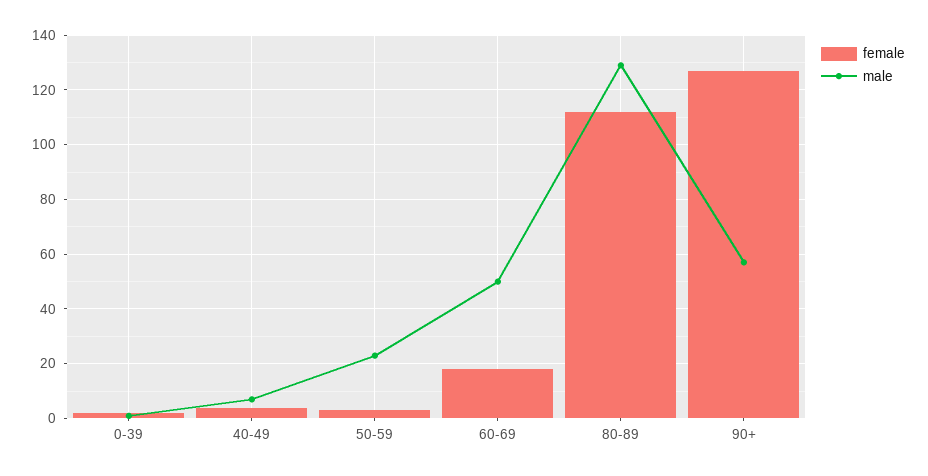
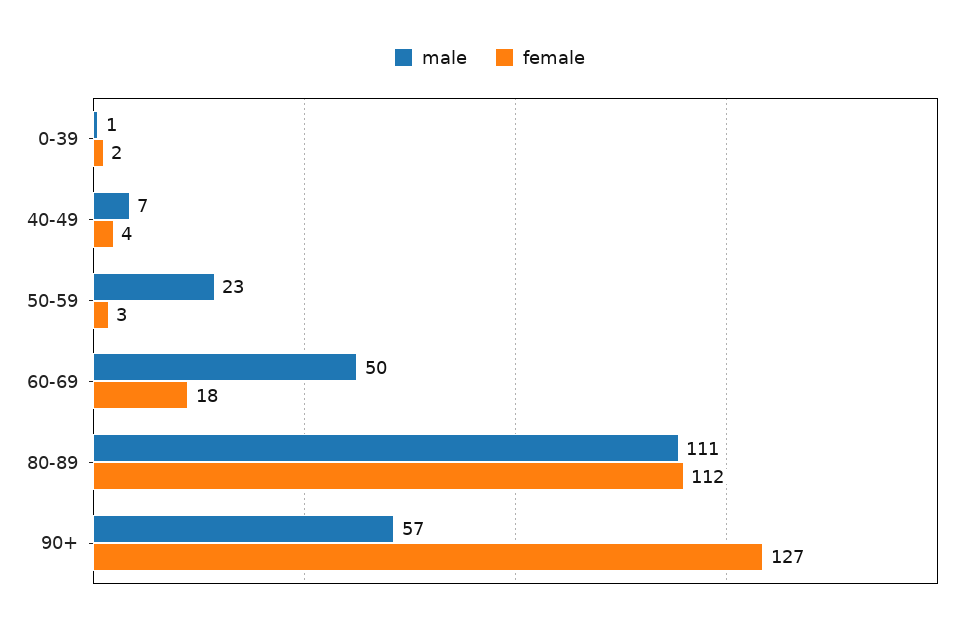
male, 80-89: 130 -> 111

